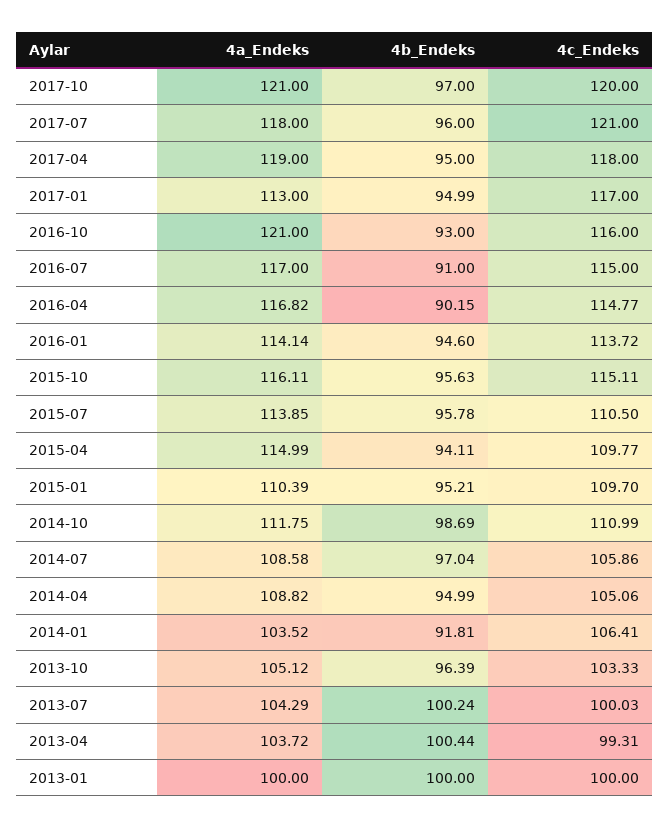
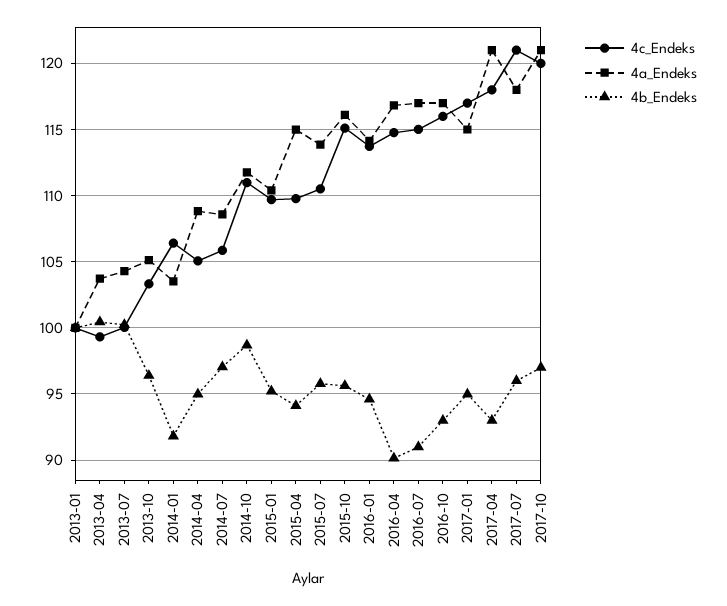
4a_Endeks, 2017-04: 119 -> 121
4b_Endeks, 2017-04: 95 -> 93
4a_Endeks, 2017-01: 113 -> 115
4a_Endeks, 2016-10: 121 -> 117

